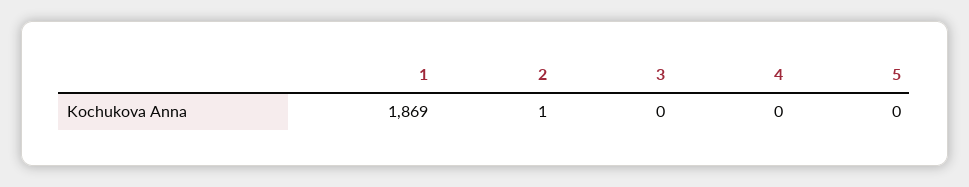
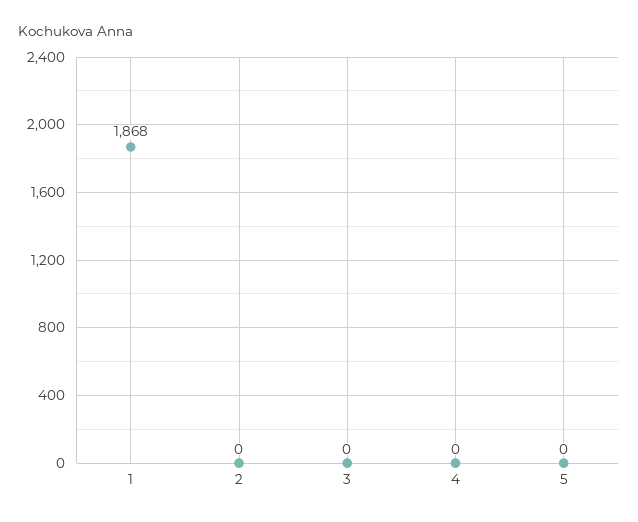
1: 1869 -> 1868
2: 1 -> 0

